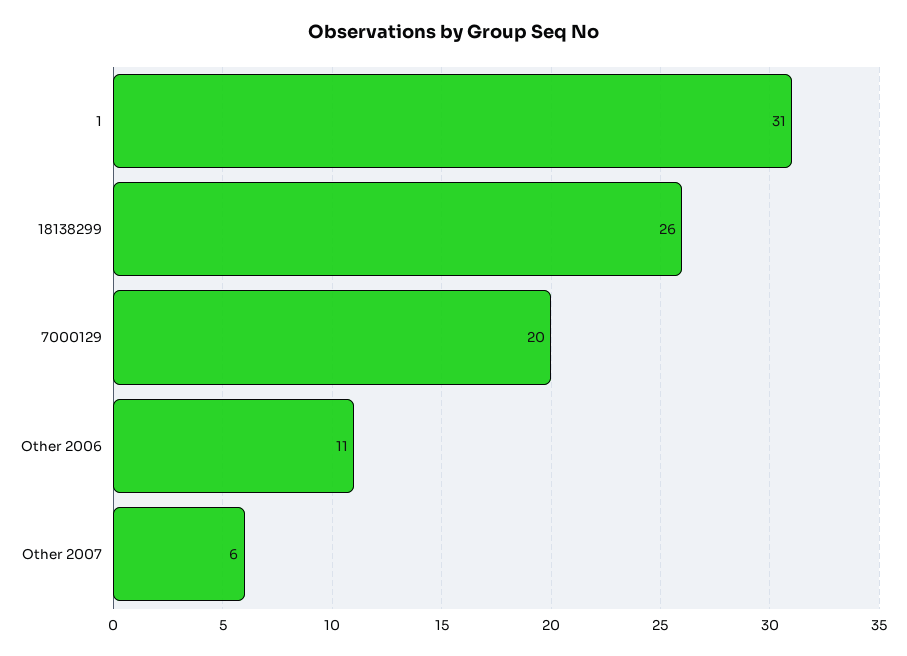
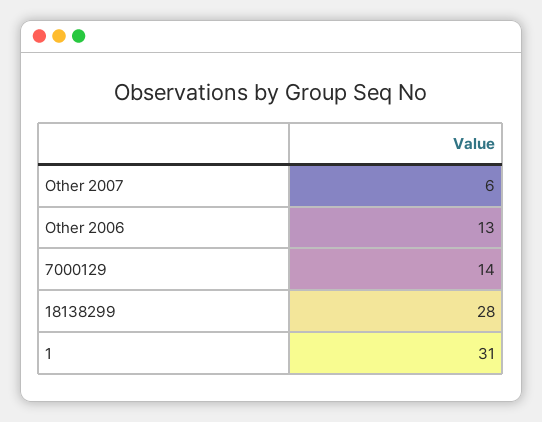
18138299: 26 -> 28
7000129: 20 -> 14
Other 2006: 11 -> 13

